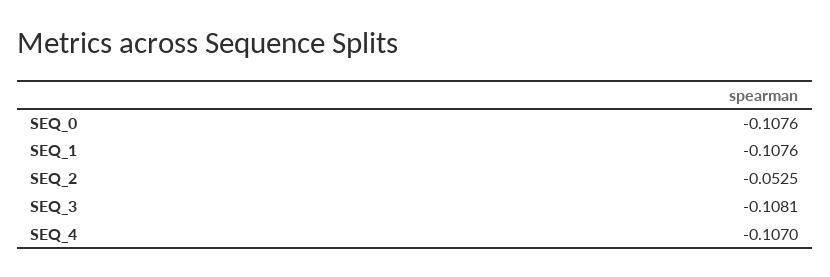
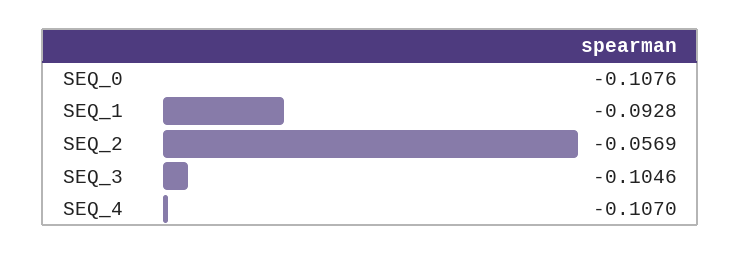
SEQ_1: -0.1076 -> -0.0928
SEQ_2: -0.0525 -> -0.0569
SEQ_3: -0.1081 -> -0.1046

